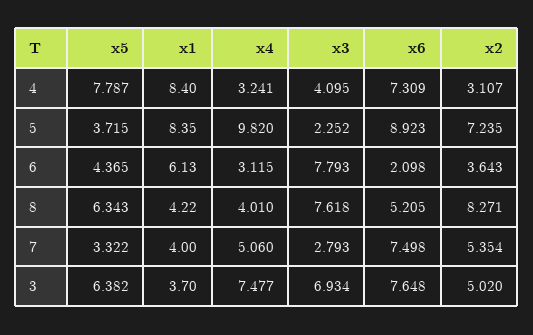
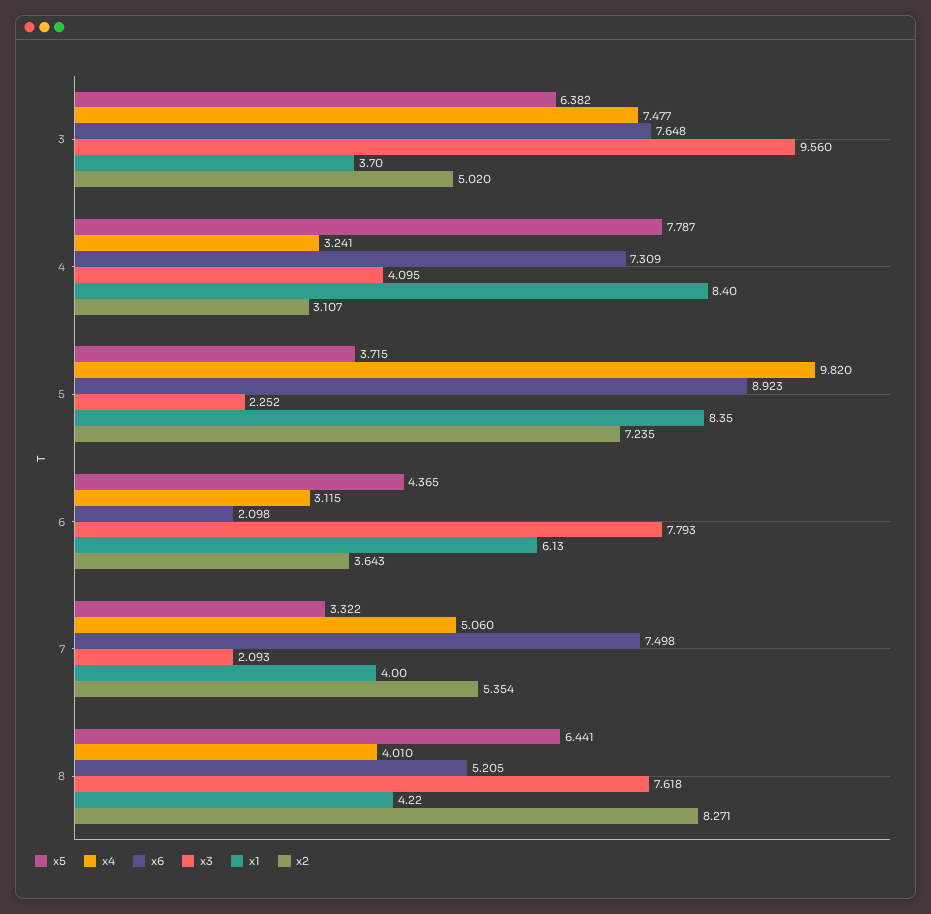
x5, 8: 6.343 -> 6.441
x3, 7: 2.793 -> 2.093
x3, 3: 6.934 -> 9.56

